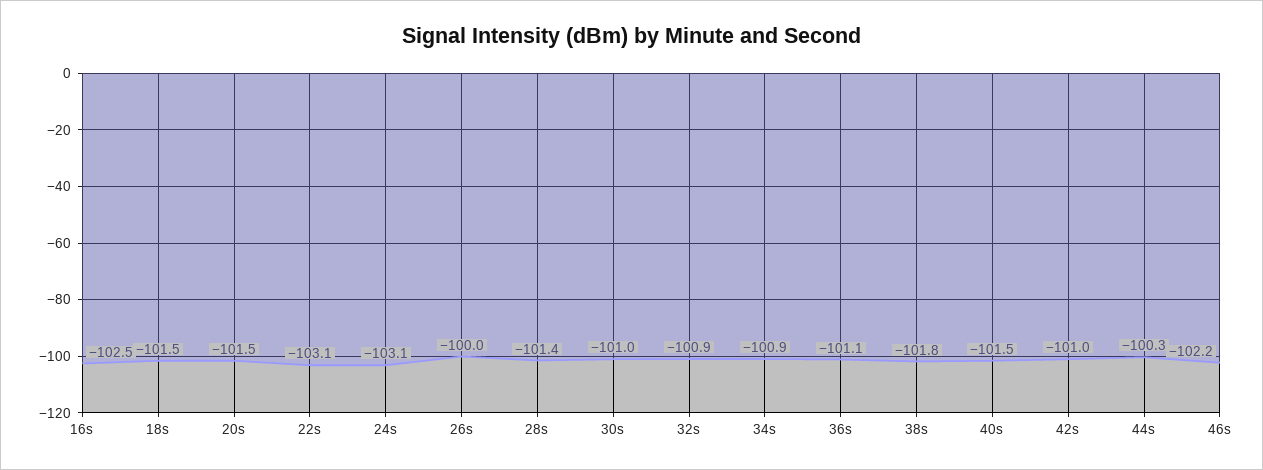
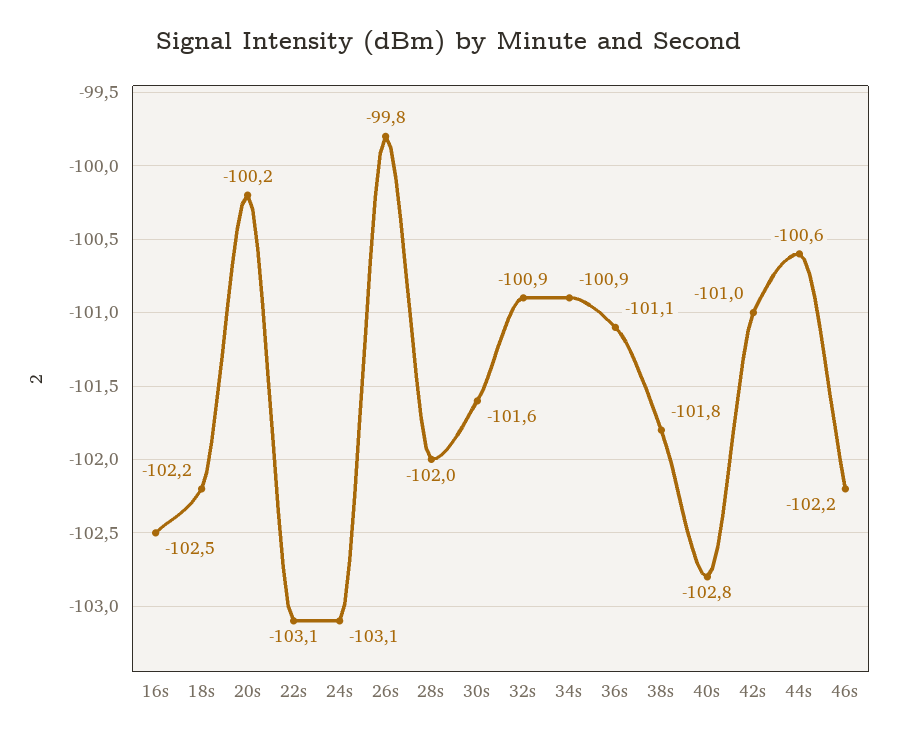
18s: -101.5 -> -102.2
20s: -101.5 -> -100.2
26s: -100 -> -99.8
28s: -101.4 -> -102
30s: -101 -> -101.6
40s: -101.5 -> -102.8
44s: -100.3 -> -100.6

